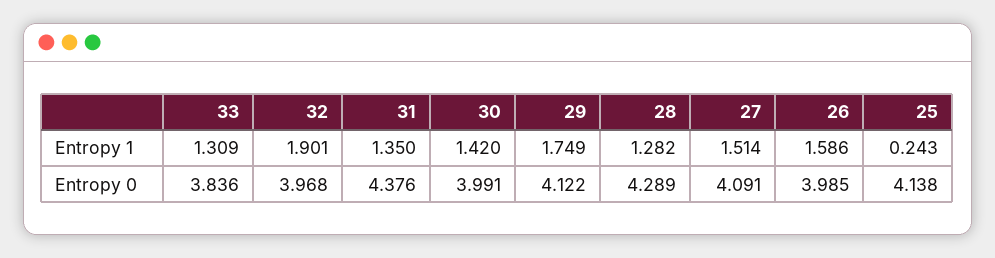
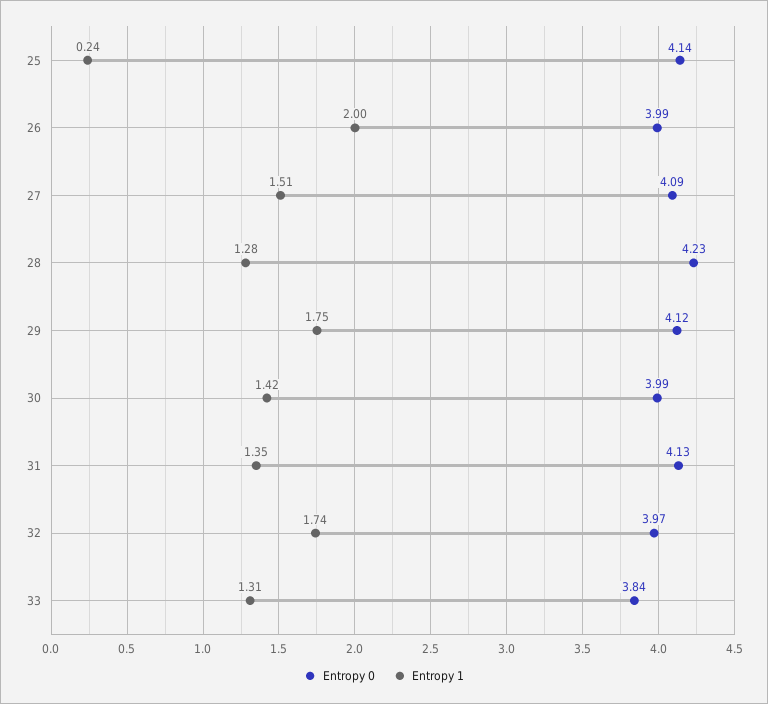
Entropy 1, 32: 1.901 -> 1.74
Entropy 1, 26: 1.586 -> 2
Entropy 0, 31: 4.376 -> 4.13
Entropy 0, 28: 4.289 -> 4.23

